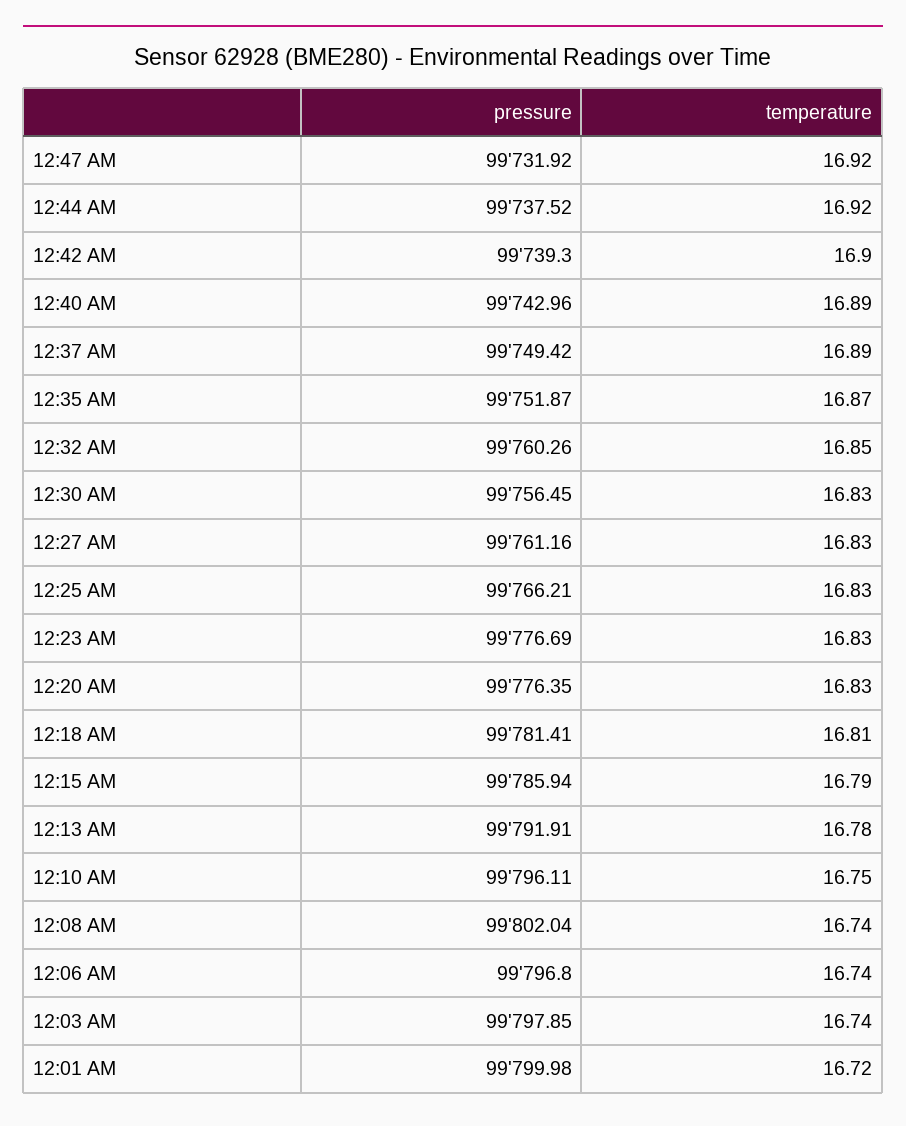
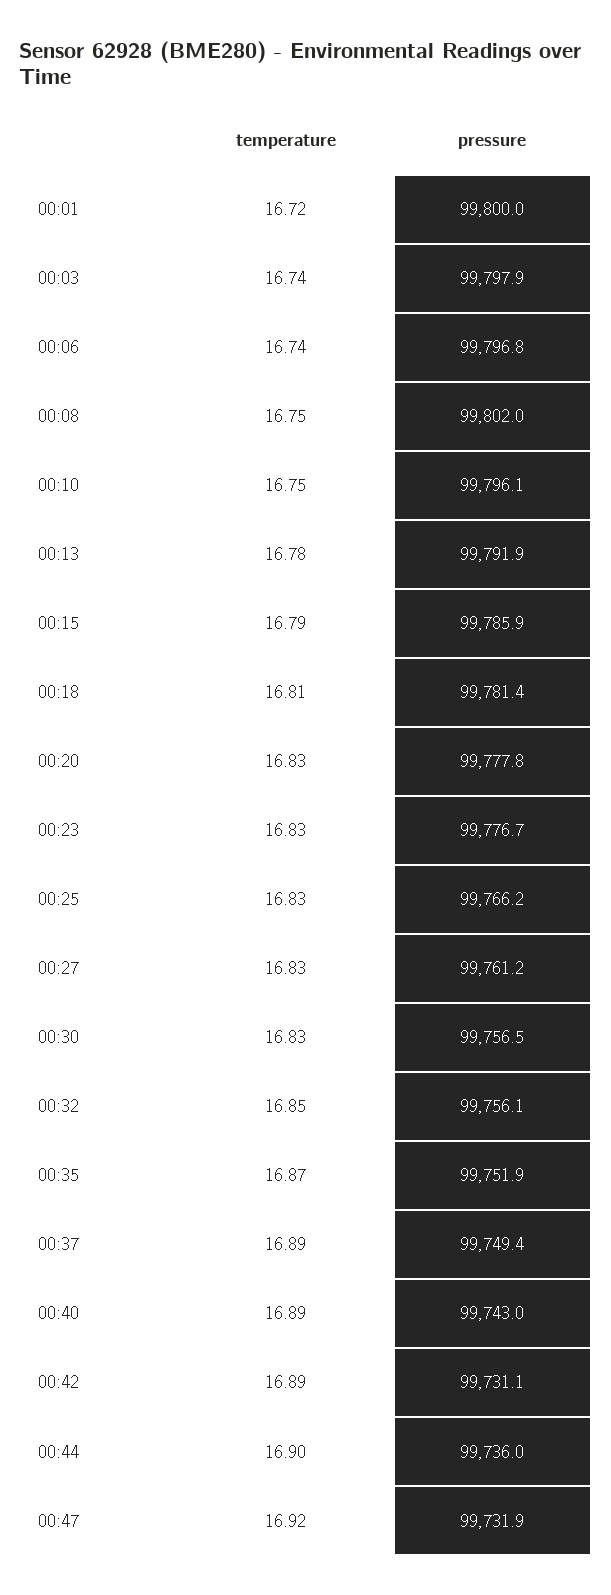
pressure, 12:44 AM: 99737.52 -> 99736
temperature, 12:44 AM: 16.92 -> 16.9
pressure, 12:42 AM: 99739.3 -> 99731.1
temperature, 12:42 AM: 16.9 -> 16.89
pressure, 12:32 AM: 99760.26 -> 99756.1
pressure, 12:20 AM: 99776.35 -> 99777.8
temperature, 12:08 AM: 16.74 -> 16.75

